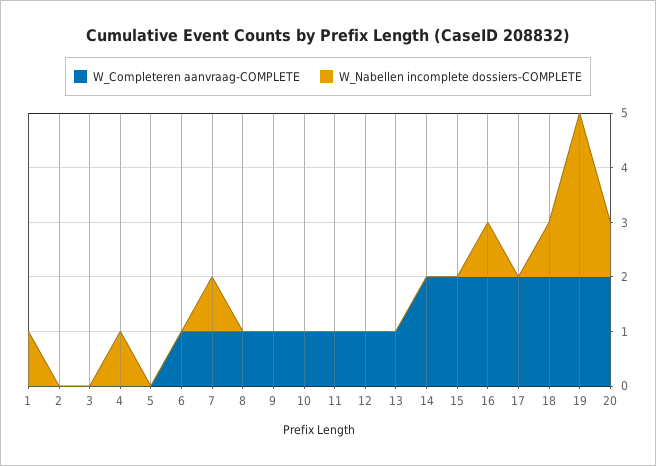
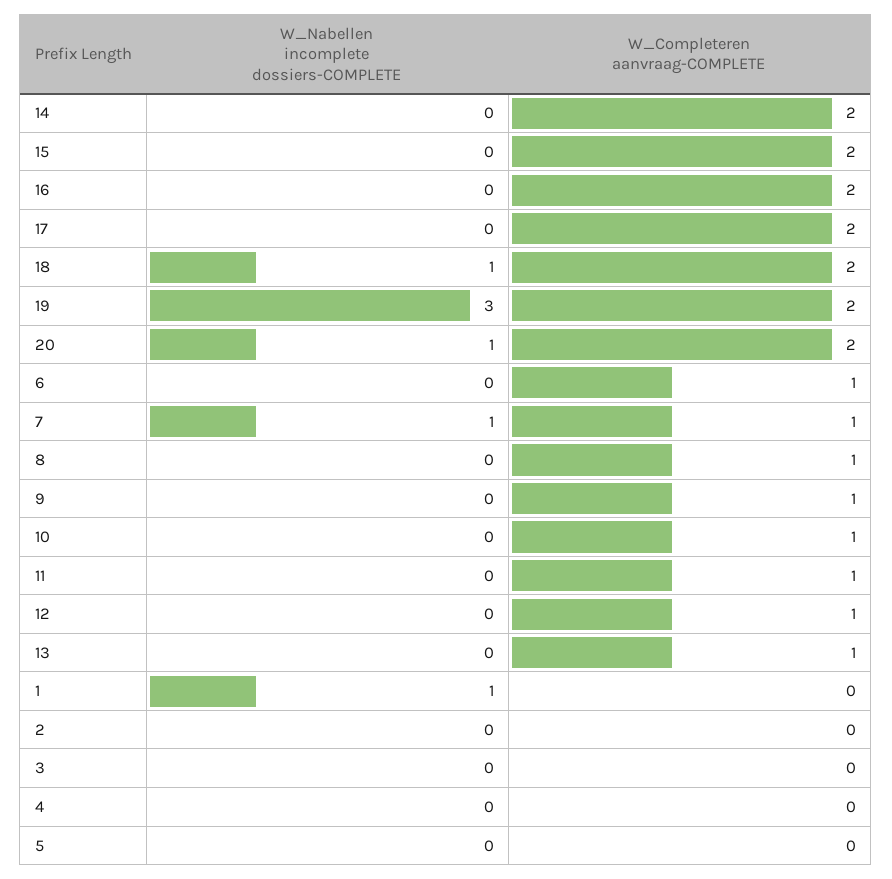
W_Nabellen incomplete dossiers-COMPLETE, 4: 1 -> 0
W_Nabellen incomplete dossiers-COMPLETE, 16: 1 -> 0

